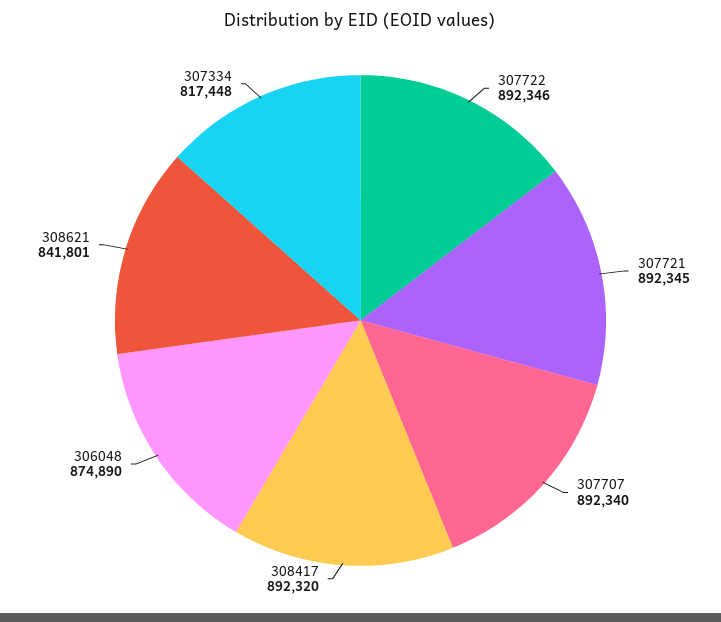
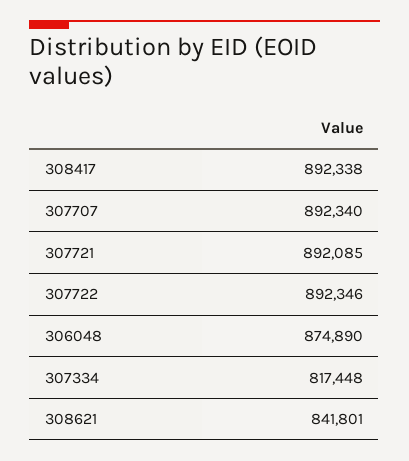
307721: 892345 -> 892085
308417: 892320 -> 892338

